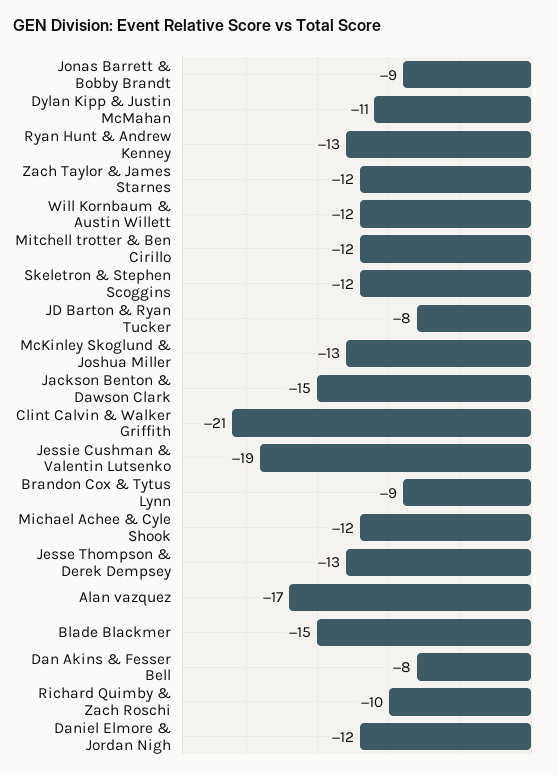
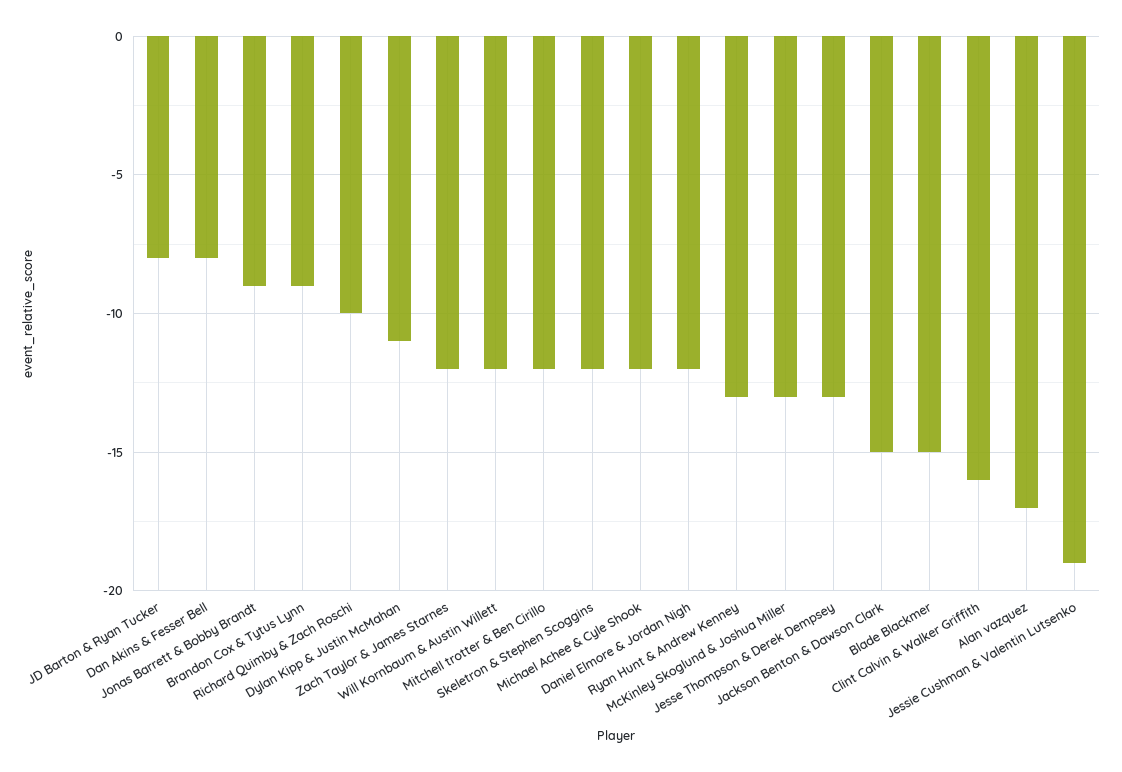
Clint Calvin & Walker Griffith: -21 -> -16

